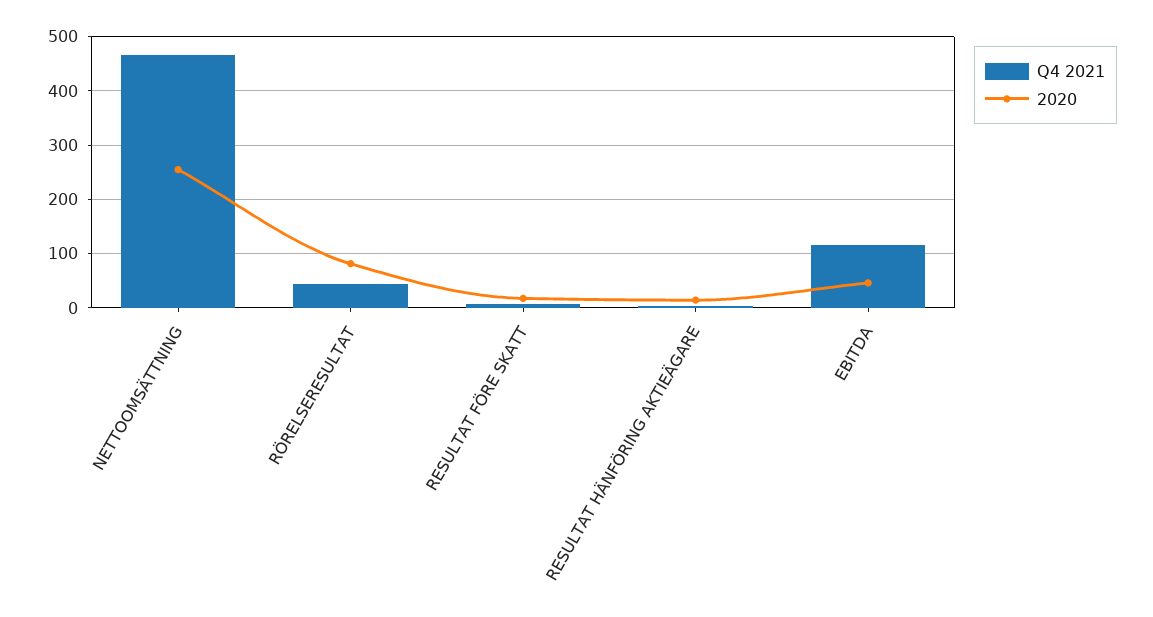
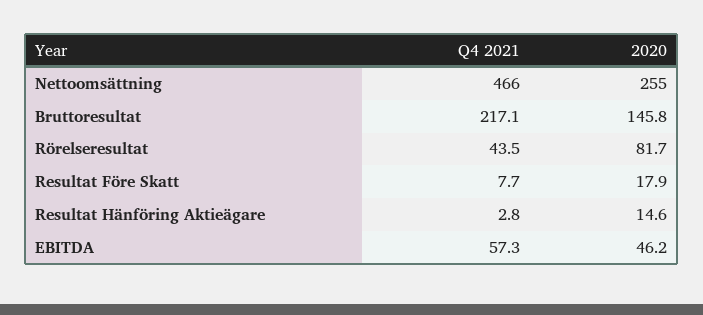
Q4 2021, EBITDA: 120 -> 57.3
Q4 2021, Bruttoresultat: none -> 217.1
2020, Bruttoresultat: none -> 145.8

